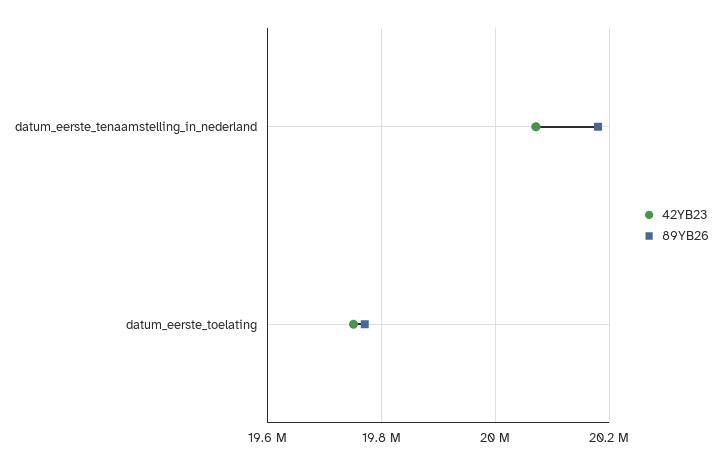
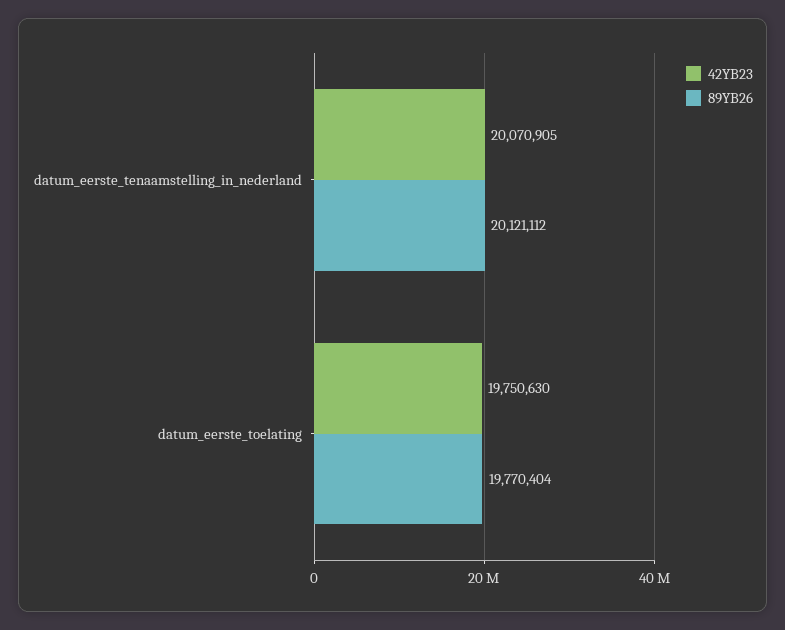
89YB26, datum_eerste_tenaamstelling_in_nederland: 20180000 -> 20121112

